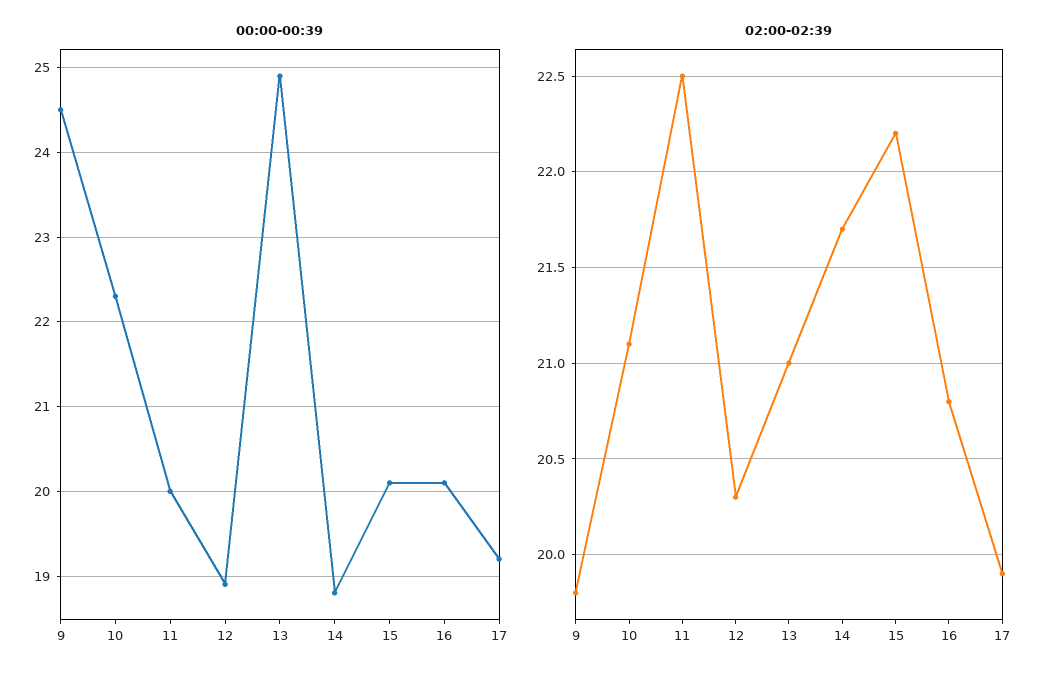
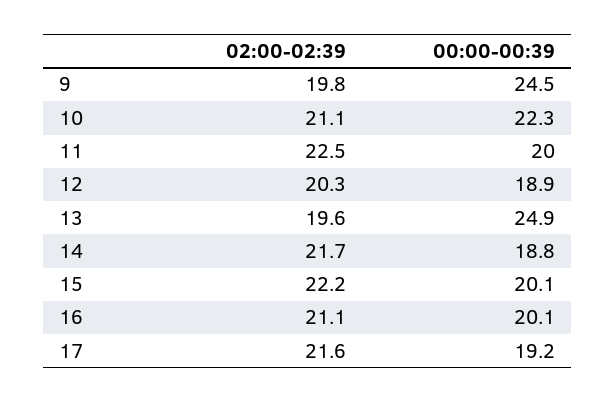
02:00-02:39, 13: 21 -> 19.6
02:00-02:39, 16: 20.8 -> 21.1
02:00-02:39, 17: 19.9 -> 21.6

